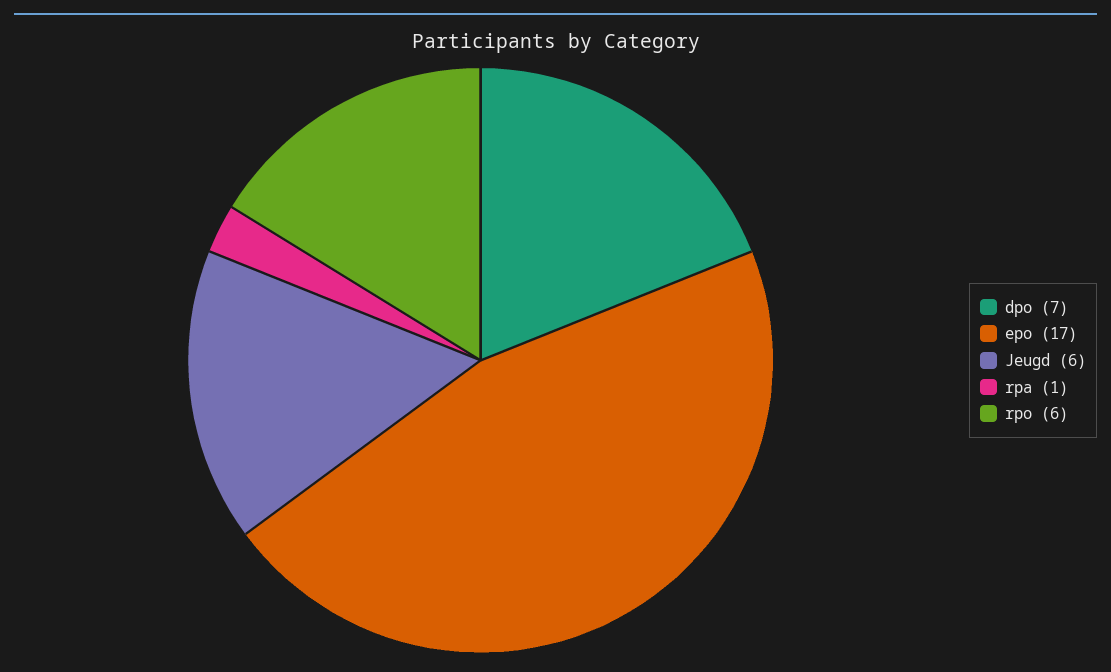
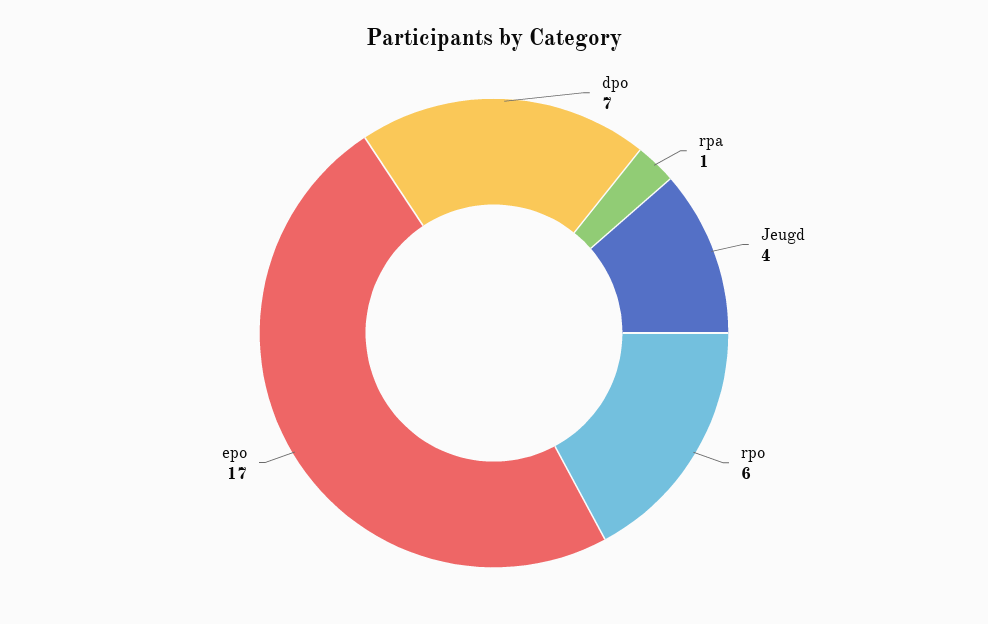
Jeugd: 6 -> 4

